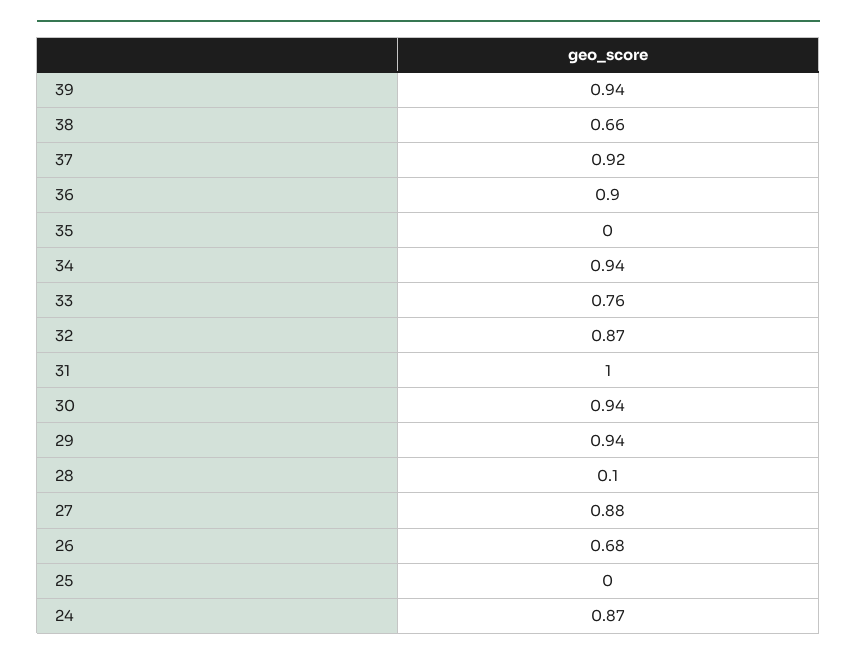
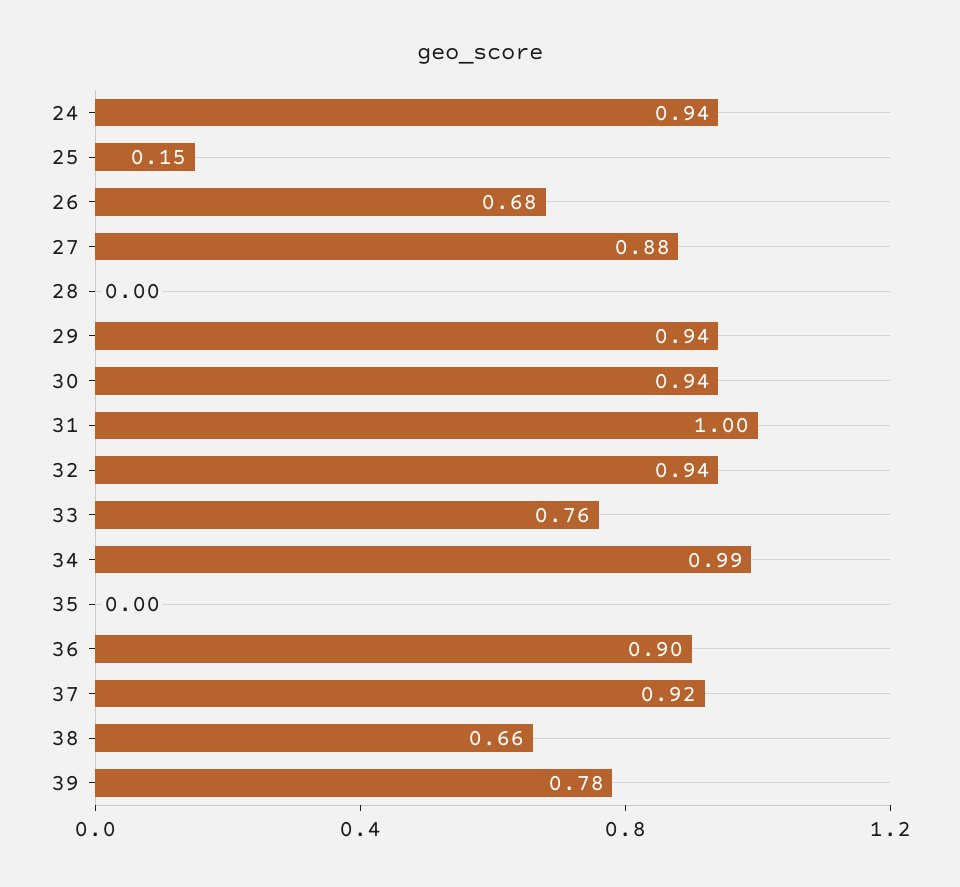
39: 0.94 -> 0.78
34: 0.94 -> 0.99
32: 0.87 -> 0.94
28: 0.1 -> 0
25: 0 -> 0.15
24: 0.87 -> 0.94

